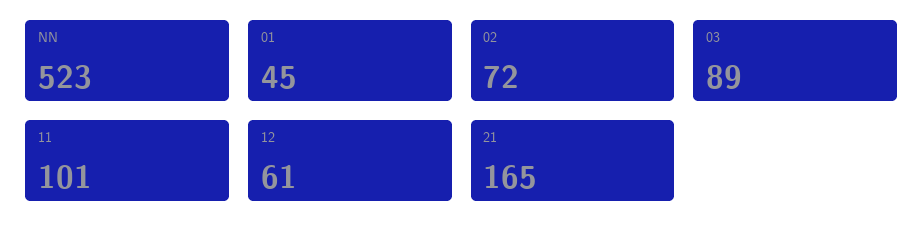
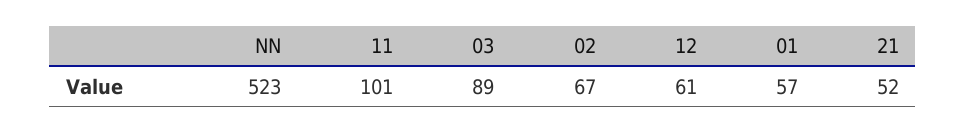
01: 45 -> 57
02: 72 -> 67
21: 165 -> 52

